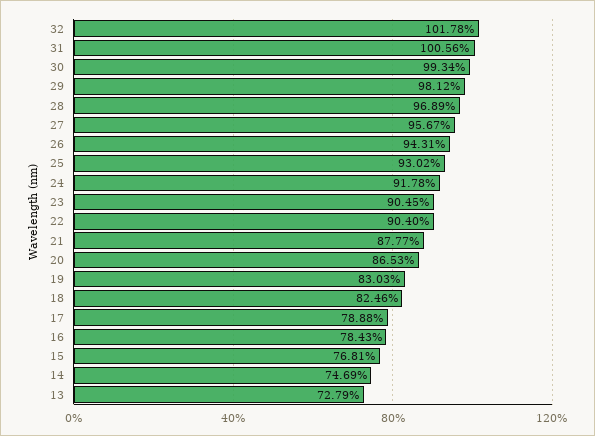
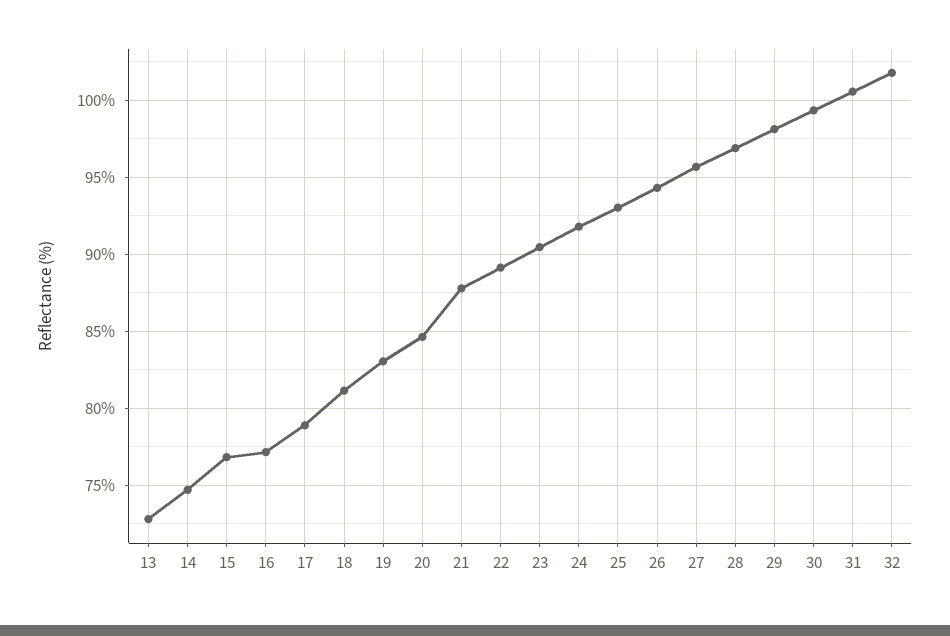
22: 90.4 -> 89
20: 86.53 -> 84.5
18: 82.46 -> 81
16: 78.43 -> 77

